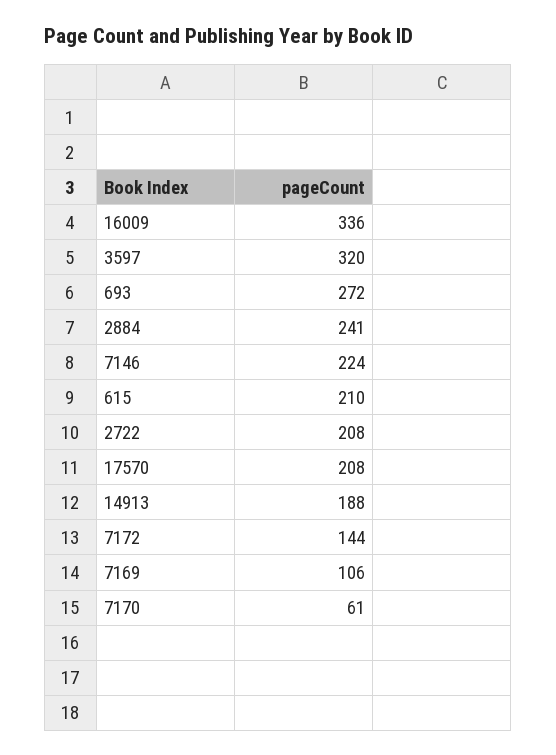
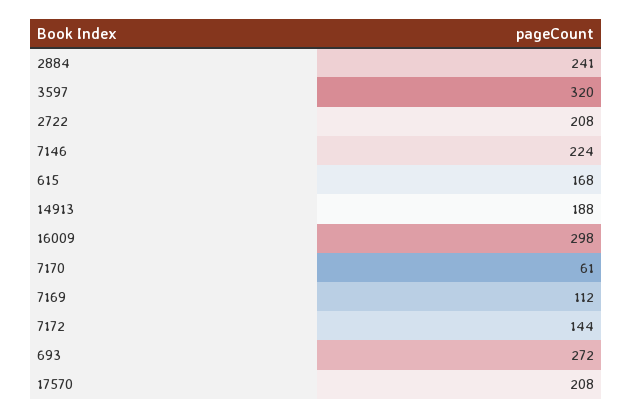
16009: 336 -> 298
615: 210 -> 168
7169: 106 -> 112

